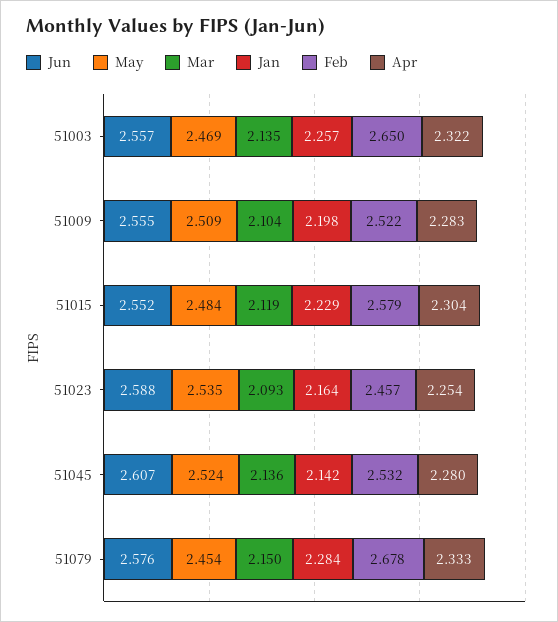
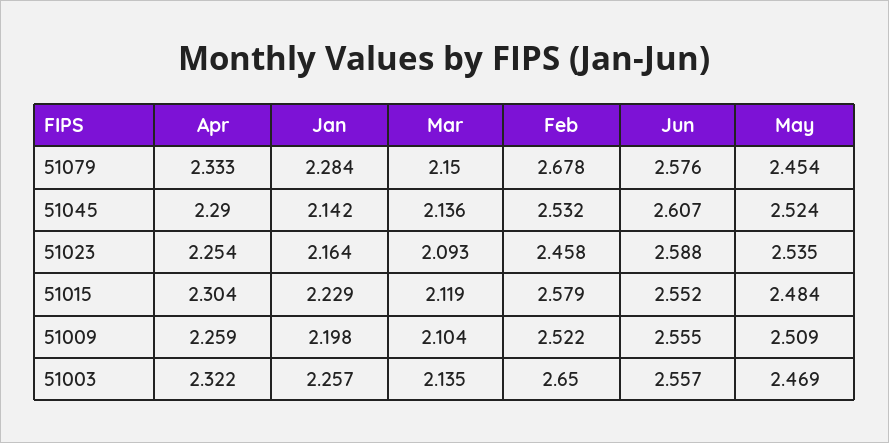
Apr, 51009: 2.283 -> 2.259
Feb, 51023: 2.457 -> 2.458
Apr, 51045: 2.28 -> 2.29

